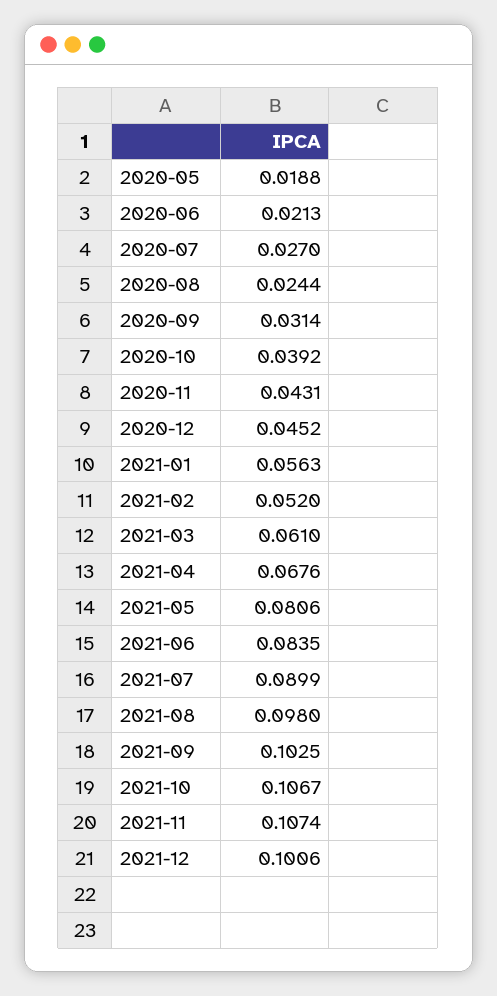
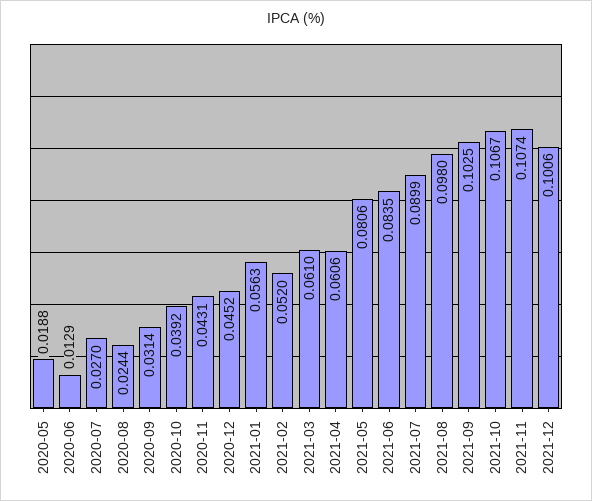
2020-06: 0.0213 -> 0.0129
2021-04: 0.0676 -> 0.0606

